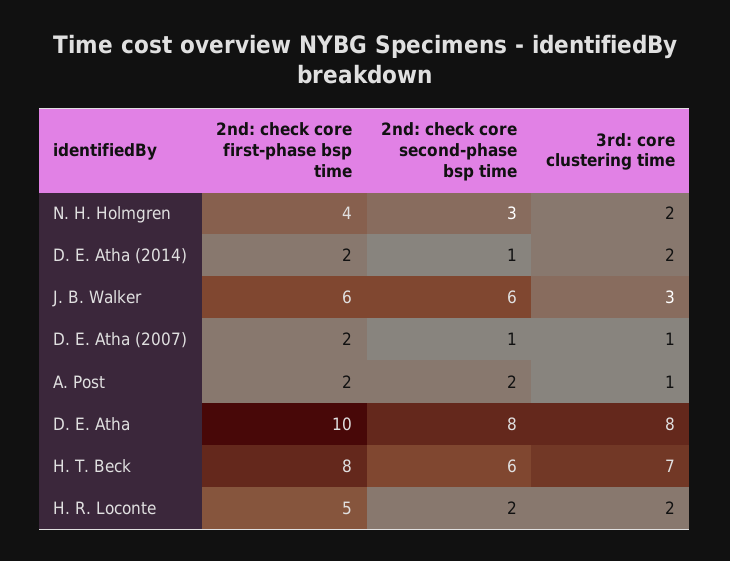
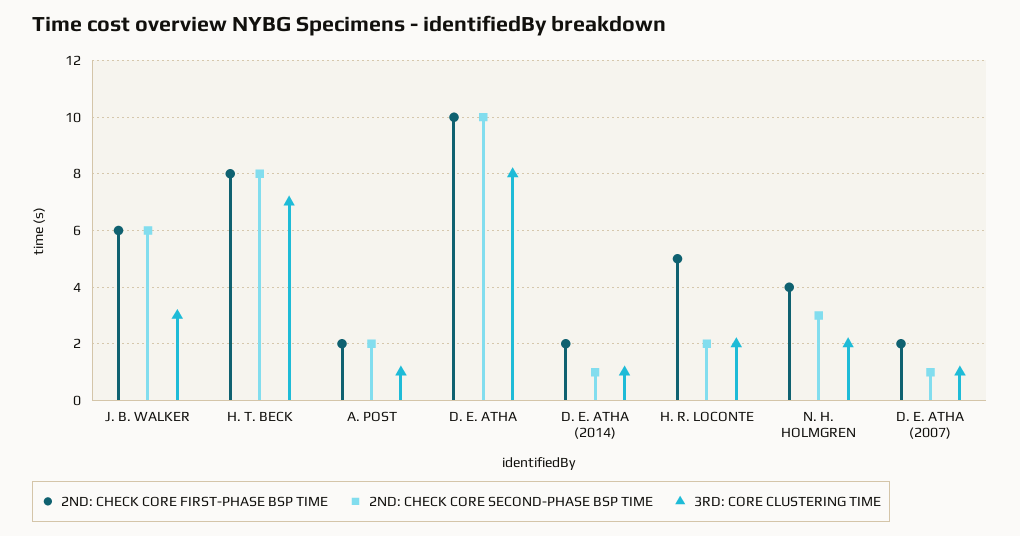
3rd: core clustering time, D. E. Atha (2014): 2 -> 1
2nd: check core second-phase bsp time, D. E. Atha: 8 -> 10
2nd: check core second-phase bsp time, H. T. Beck: 6 -> 8

